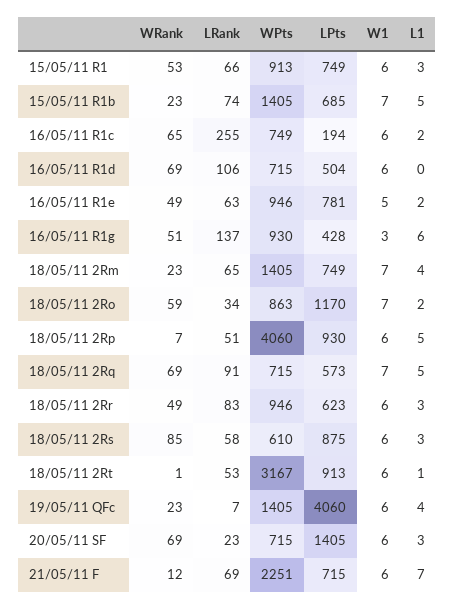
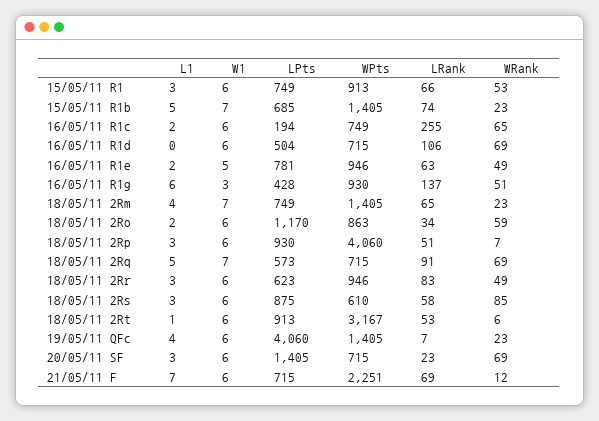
W1, 18/05/11 2Ro: 7 -> 6
L1, 18/05/11 2Rp: 5 -> 3
WRank, 18/05/11 2Rt: 1 -> 6

